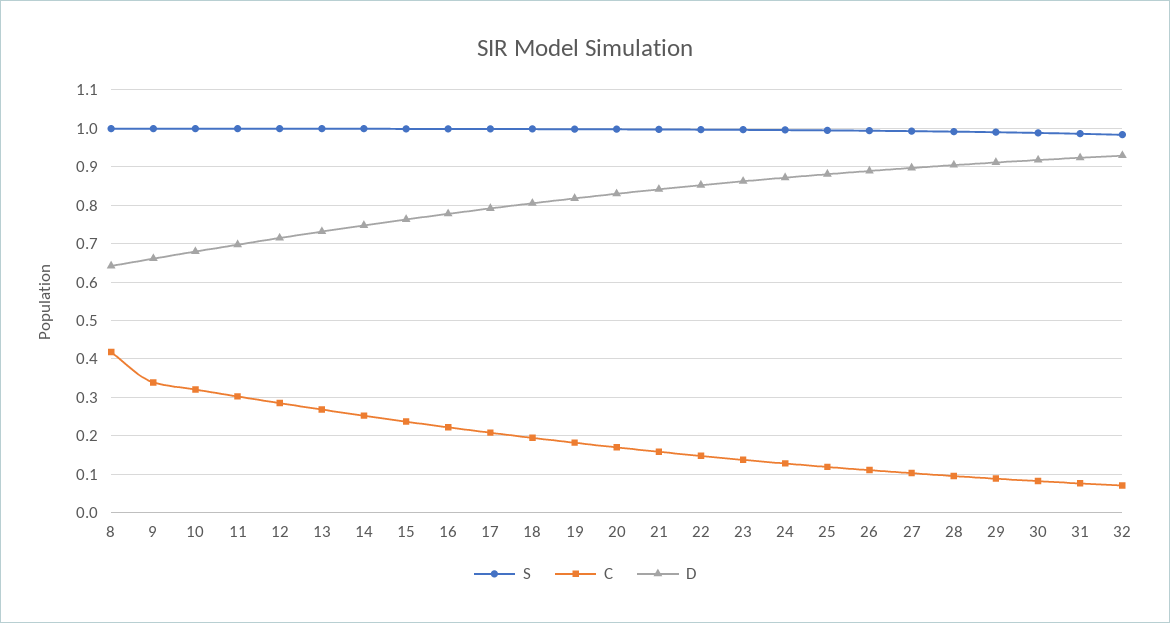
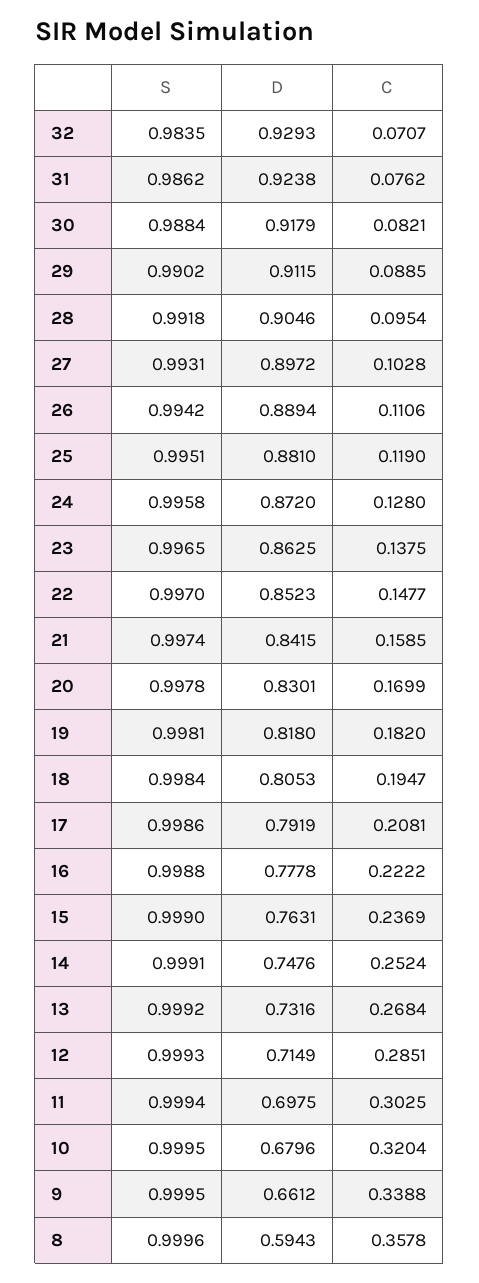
C, 8: 0.42 -> 0.3578
D, 8: 0.64 -> 0.5943

